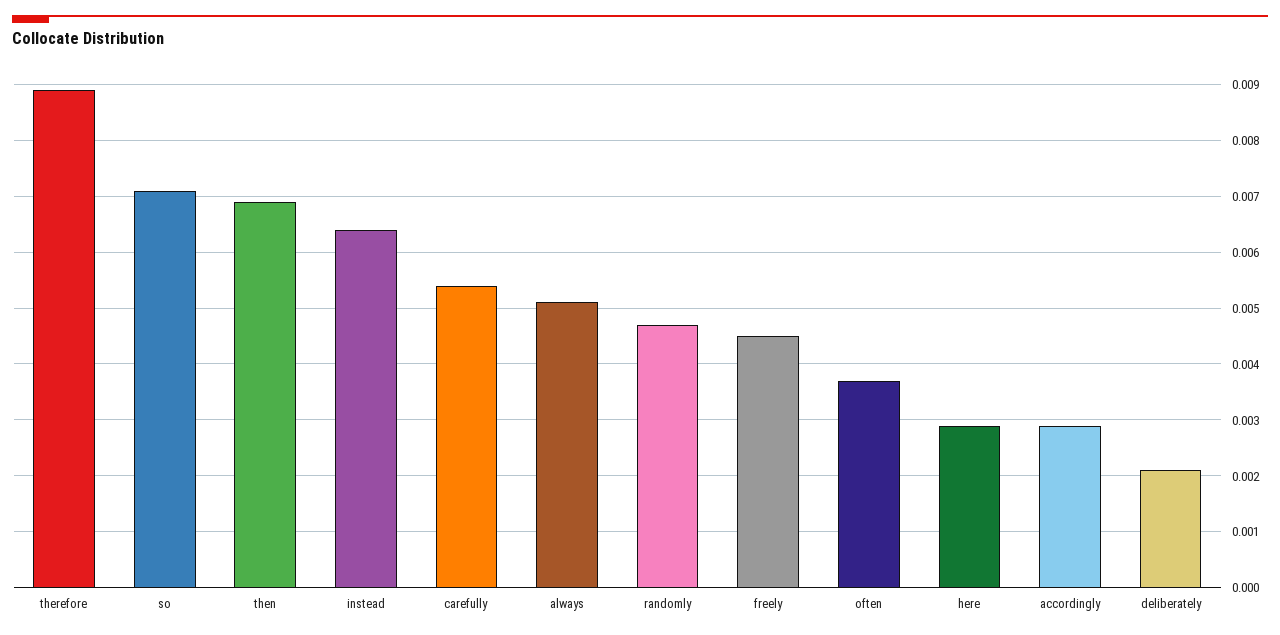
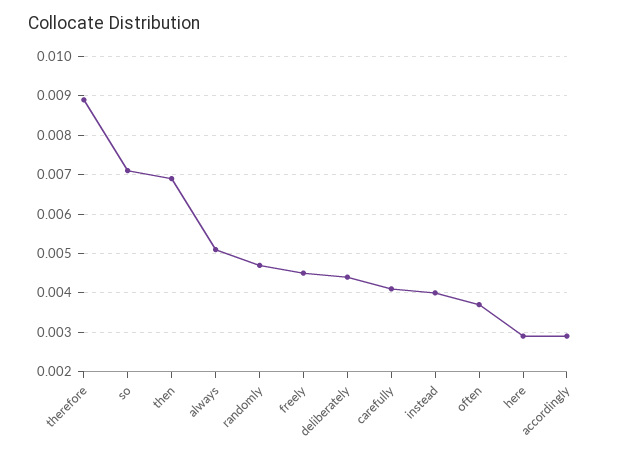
instead: 0.0065 -> 0.004
carefully: 0.0055 -> 0.004
deliberately: 0.002 -> 0.0045

